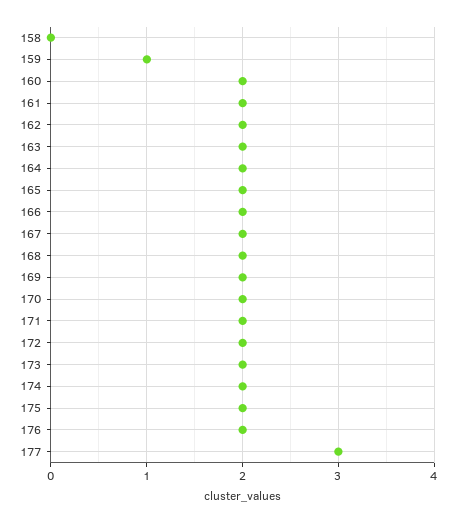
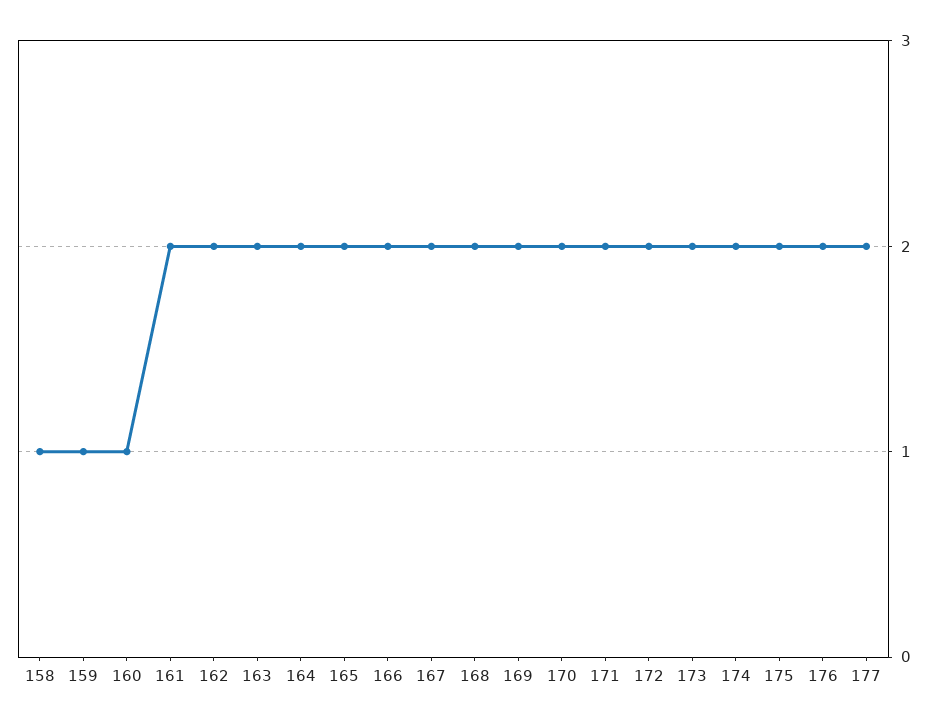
158: 0 -> 1
160: 2 -> 1
177: 3 -> 2

